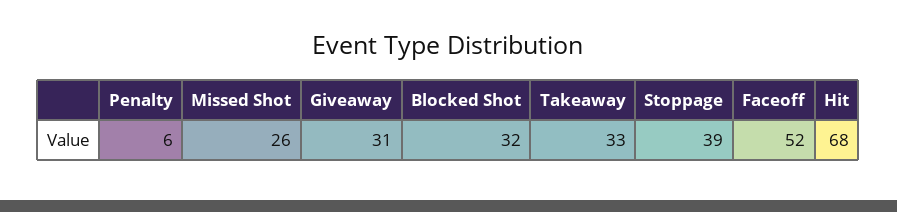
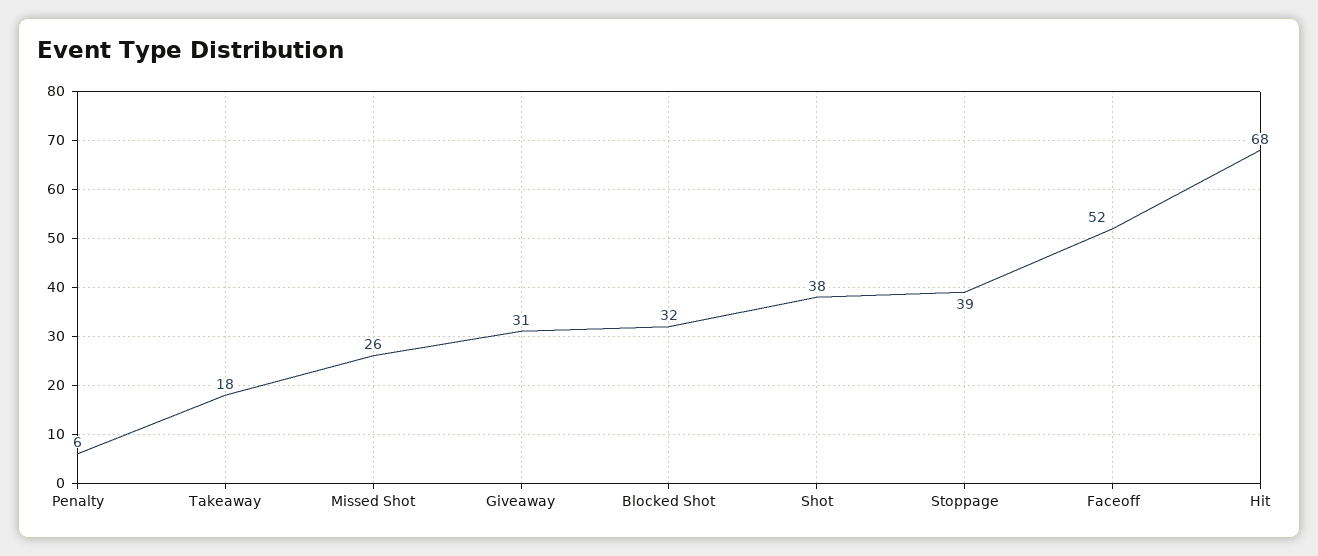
Takeaway: 33 -> 18
Shot: none -> 38

